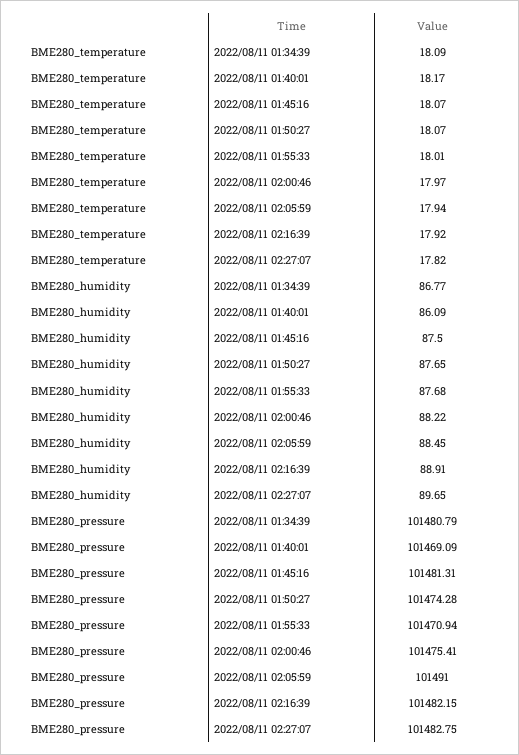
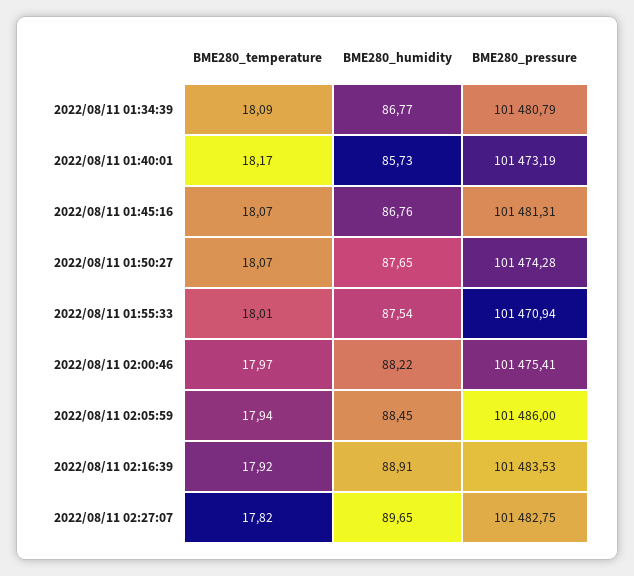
BME280_humidity, 2022/08/11 01:40:01: 86.09 -> 85.73
BME280_humidity, 2022/08/11 01:45:16: 87.5 -> 86.76
BME280_humidity, 2022/08/11 01:55:33: 87.68 -> 87.54
BME280_pressure, 2022/08/11 01:40:01: 101469.09 -> 101473.19
BME280_pressure, 2022/08/11 02:05:59: 101491 -> 101486
BME280_pressure, 2022/08/11 02:16:39: 101482.15 -> 101483.53

